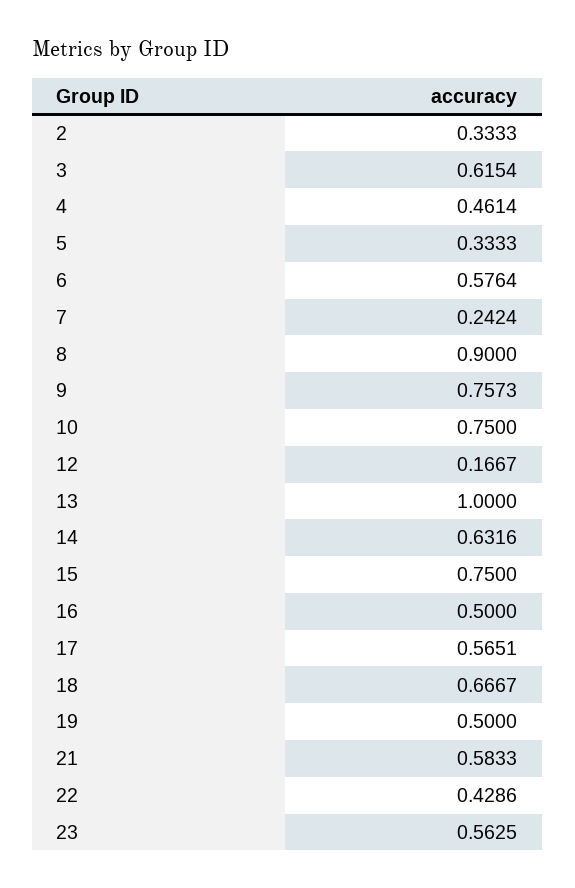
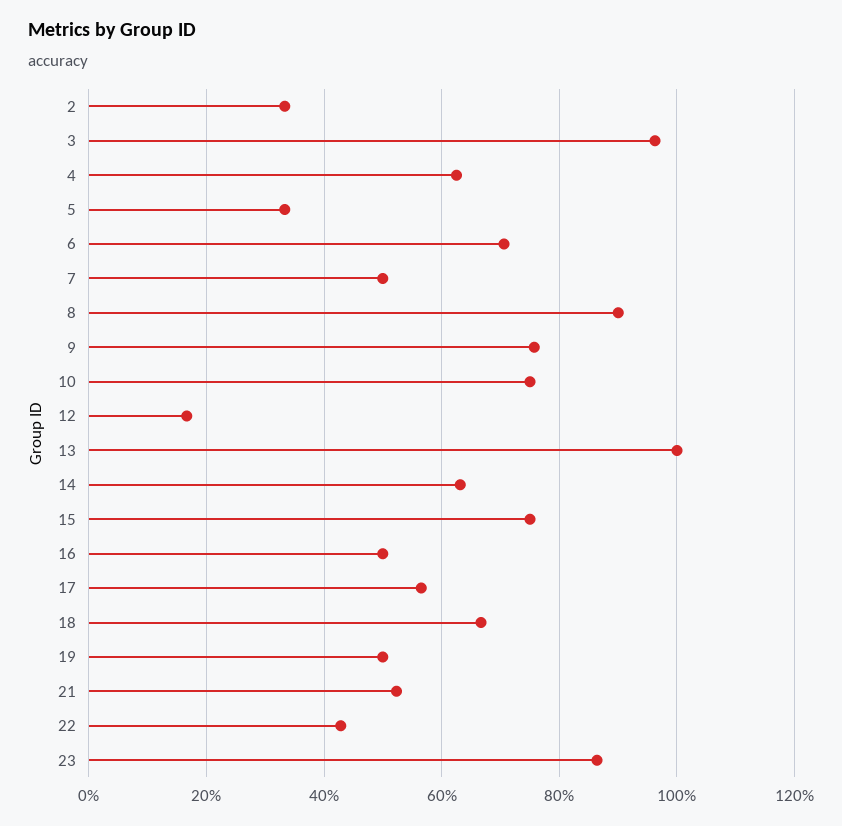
3: 0.6154 -> 0.96
4: 0.4614 -> 0.62
6: 0.5764 -> 0.7
7: 0.2424 -> 0.5
21: 0.5833 -> 0.52
23: 0.5625 -> 0.86

